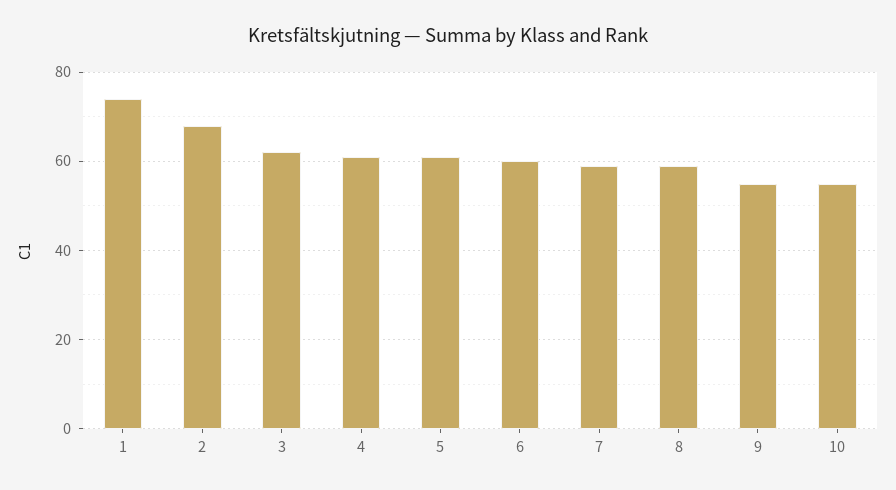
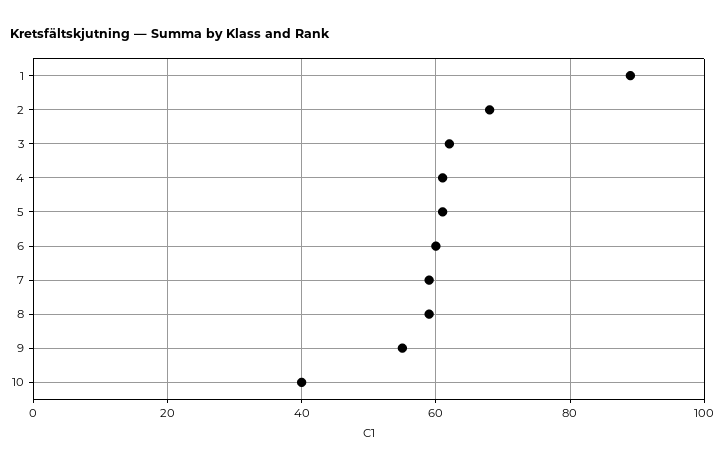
1: 75 -> 90
10: 55 -> 40

